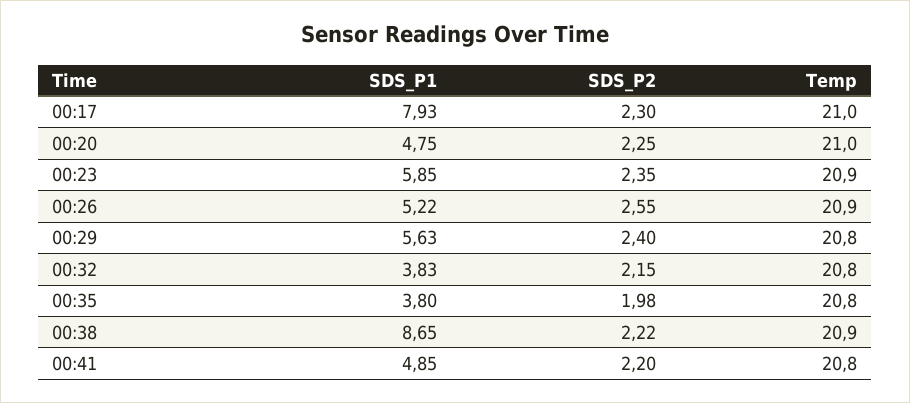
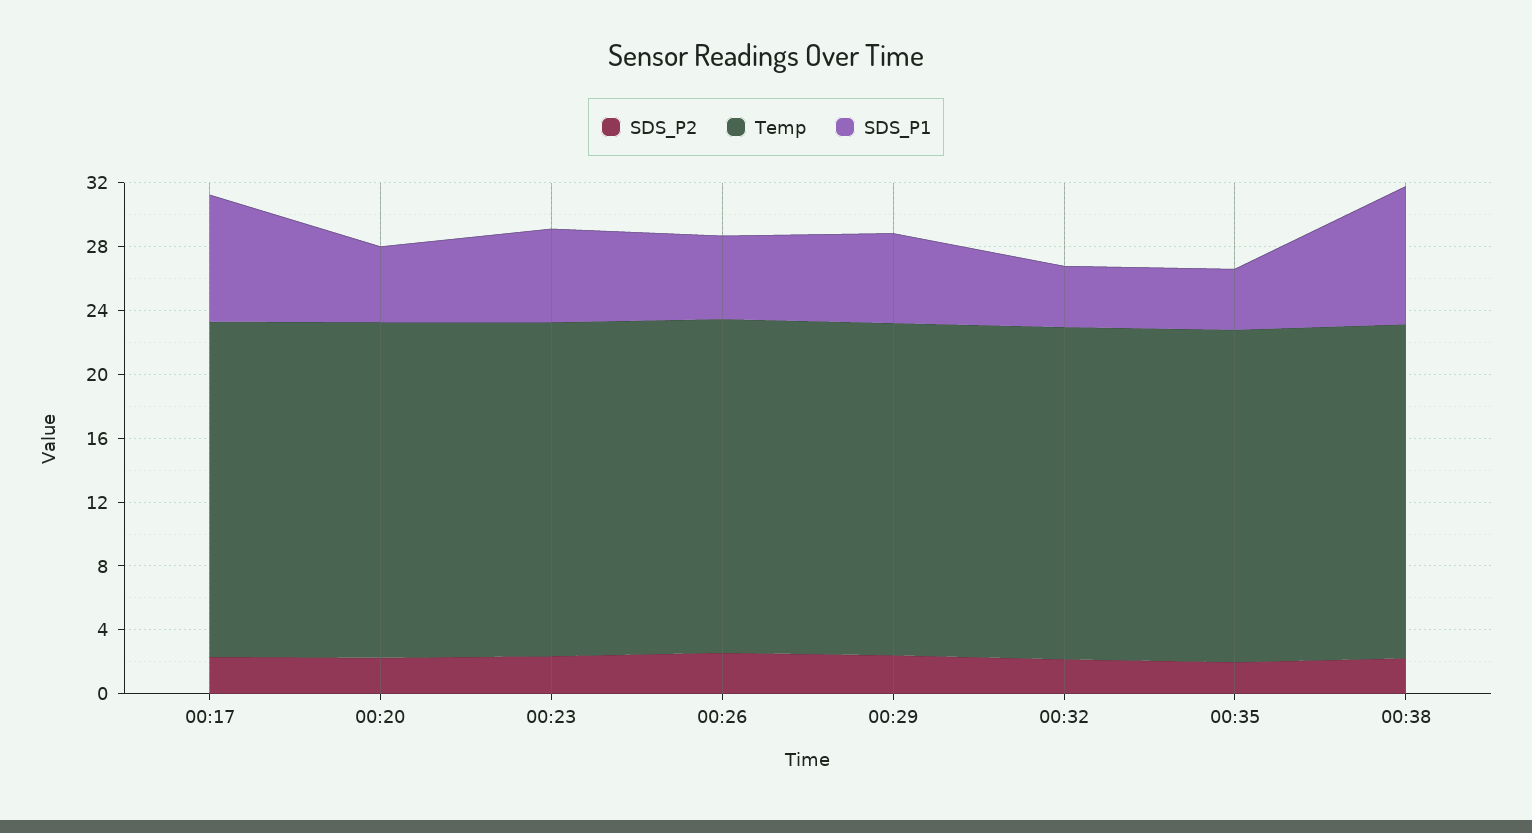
SDS_P1, 00:41: 4.85 -> none
SDS_P2, 00:41: 2.2 -> none
Temp, 00:41: 20.8 -> none

